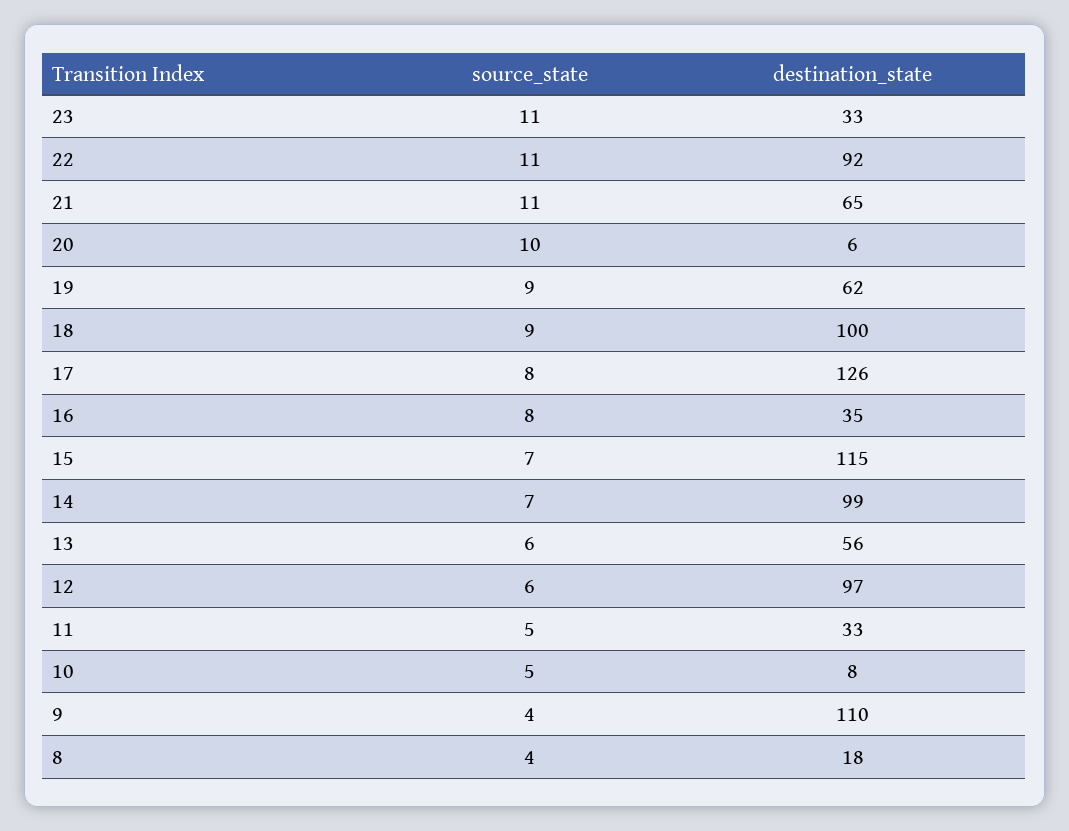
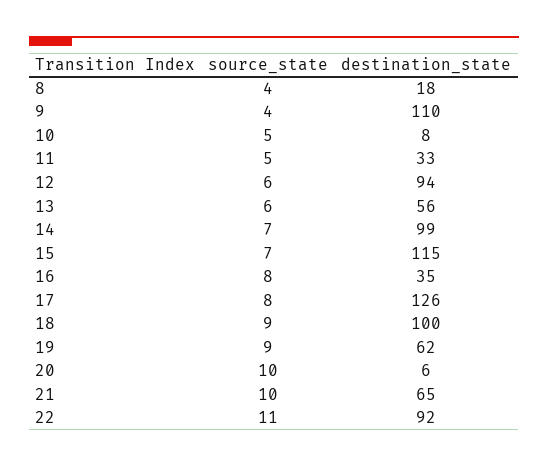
source_state, 23: 11 -> none
destination_state, 23: 33 -> none
source_state, 21: 11 -> 10
destination_state, 12: 97 -> 94

